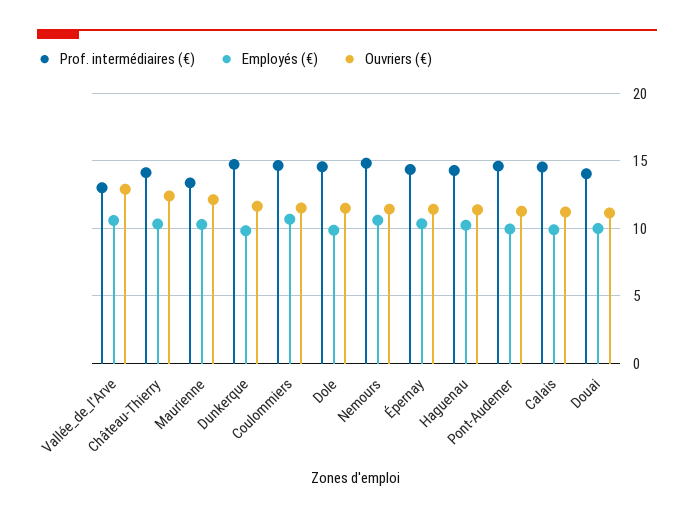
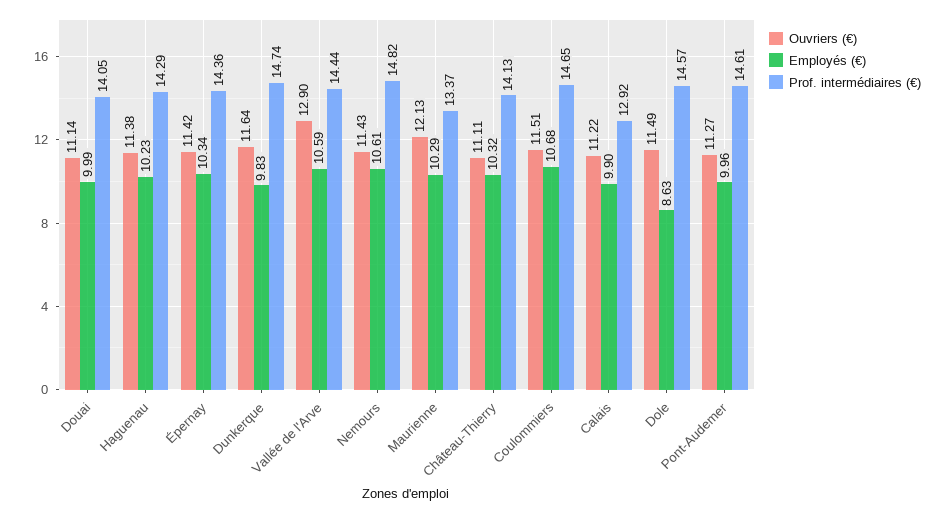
Prof. intermédiaires (€), Vallée_de_l'Arve: 13 -> 14.44
Ouvriers (€), Château-Thierry: 12.5 -> 11.11
Employés (€), Dole: 10 -> 8.63
Prof. intermédiaires (€), Calais: 14.5 -> 12.92

